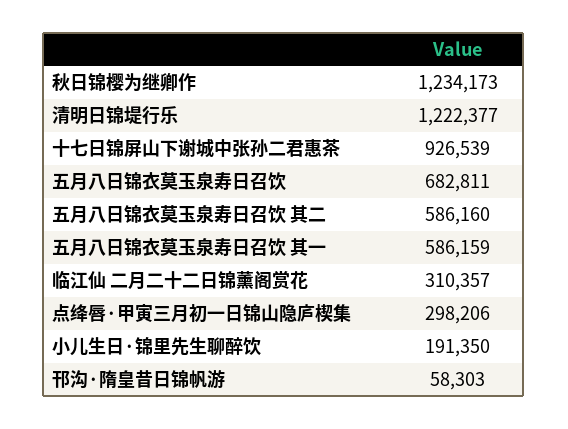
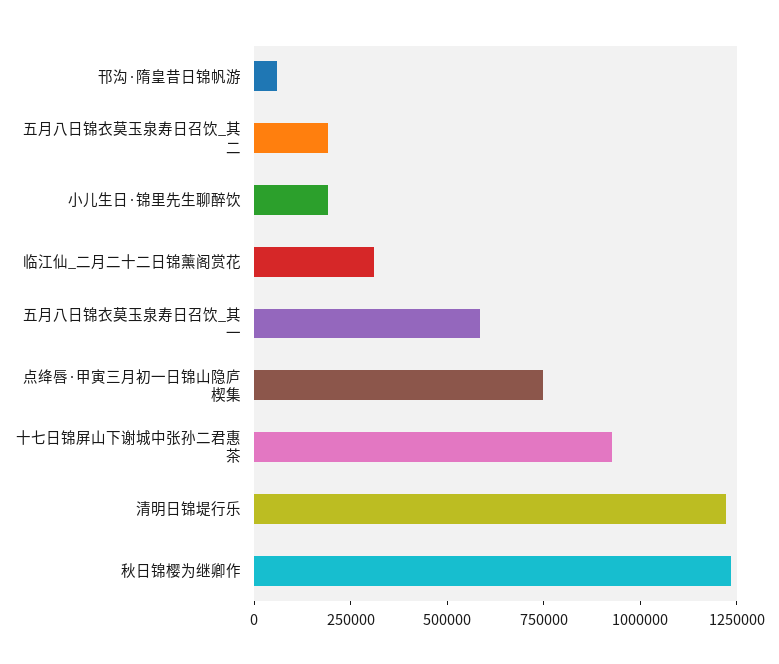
五月八日锦衣莫玉泉寿日召饮: 682811 -> none
五月八日锦衣莫玉泉寿日召饮 其二: 586160 -> 200000
点绛唇·甲寅三月初一日锦山隐庐楔集: 298206 -> 750000

